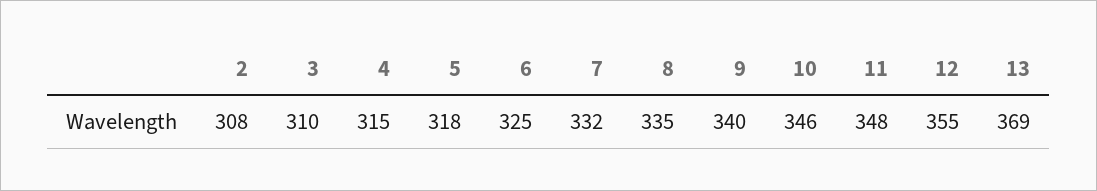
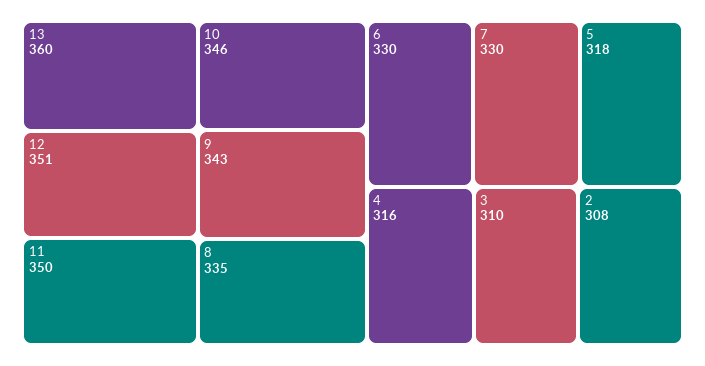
4: 315 -> 316
6: 325 -> 330
7: 332 -> 330
9: 340 -> 343
11: 348 -> 350
12: 355 -> 351
13: 369 -> 360

